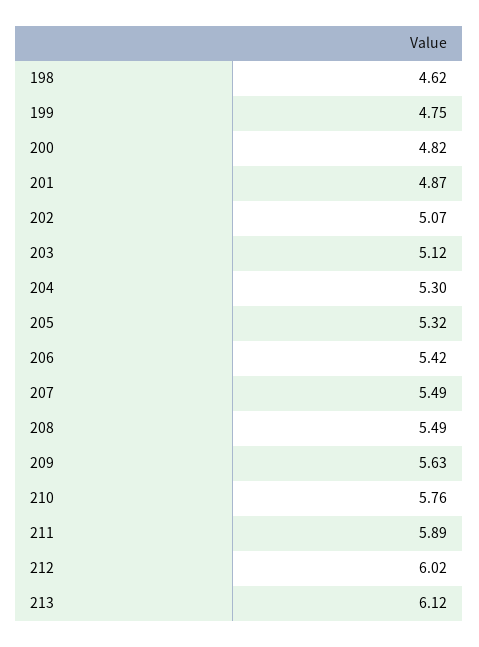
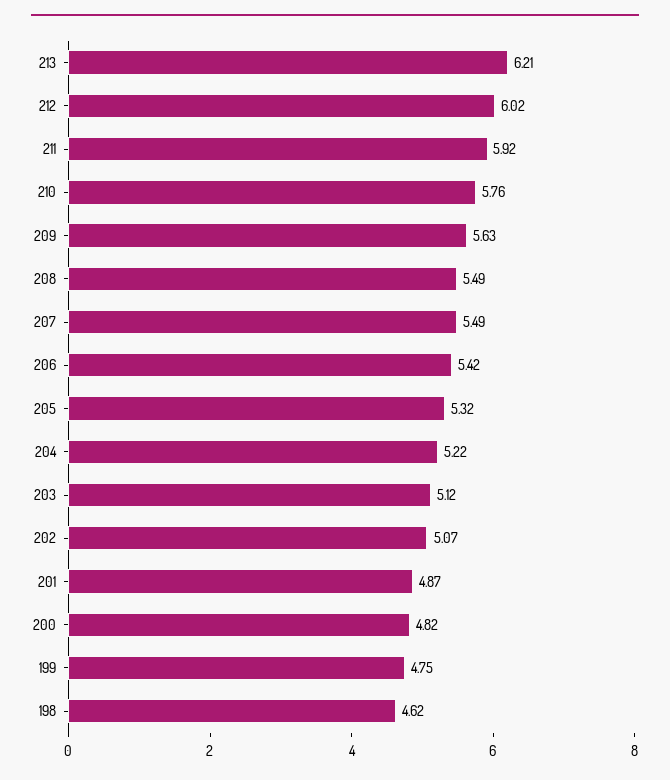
204: 5.3 -> 5.22
211: 5.89 -> 5.92
213: 6.12 -> 6.21

